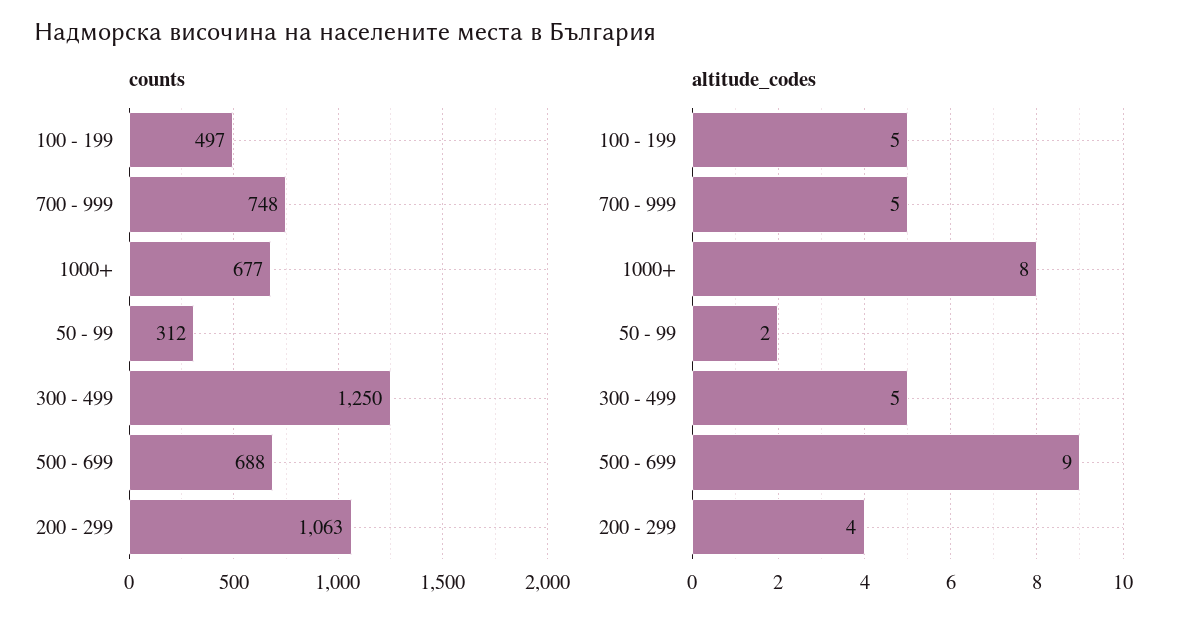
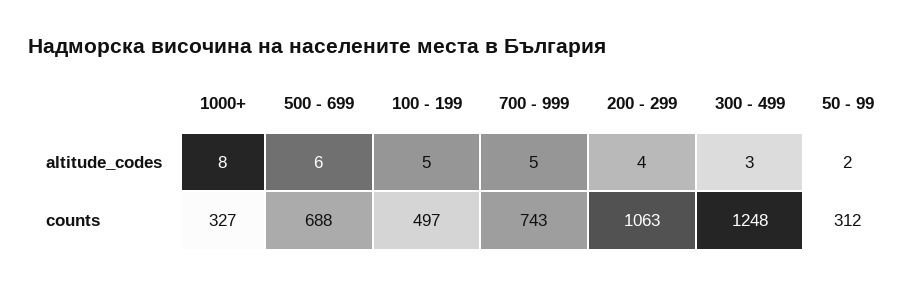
counts, 700 - 999: 748 -> 743
counts, 1000+: 677 -> 327
counts, 300 - 499: 1250 -> 1248
altitude_codes, 300 - 499: 5 -> 3
altitude_codes, 500 - 699: 9 -> 6

